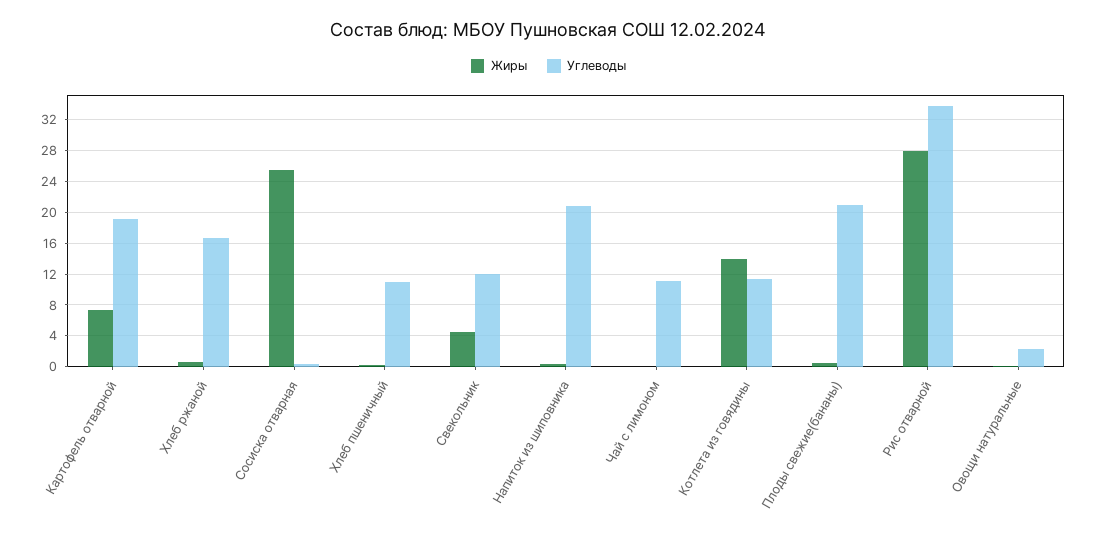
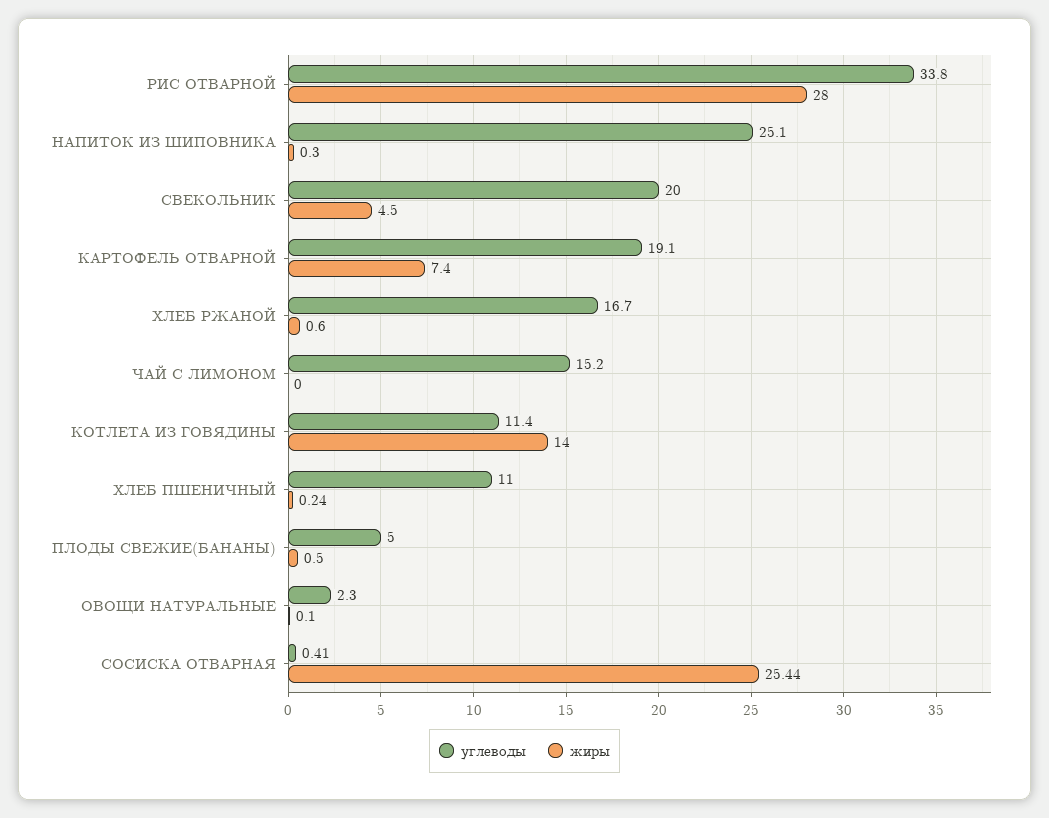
Углеводы, Свекольник: 12 -> 20
Углеводы, Напиток из шиповника: 21 -> 25.1
Углеводы, Чай с лимоном: 11 -> 15.2
Углеводы, Плоды свежие(бананы): 21 -> 5

